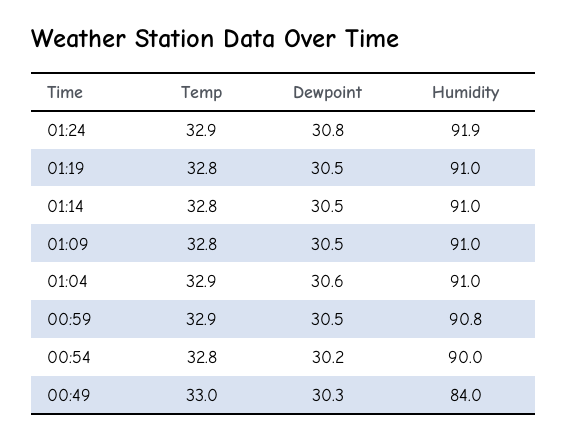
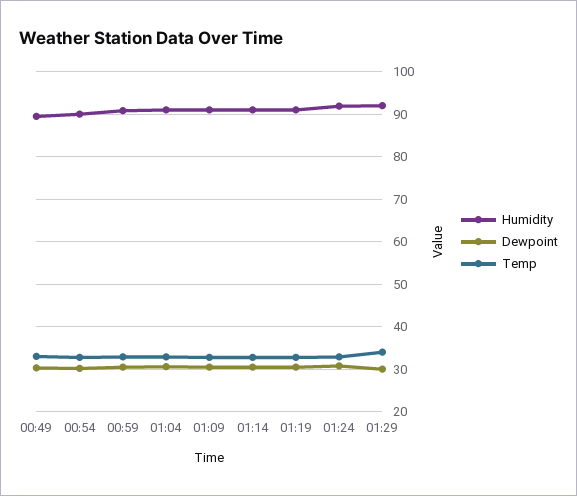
Humidity, 00:49: 84 -> 90
Humidity, 01:29: none -> 92
Dewpoint, 01:29: none -> 30
Temp, 01:29: none -> 34

